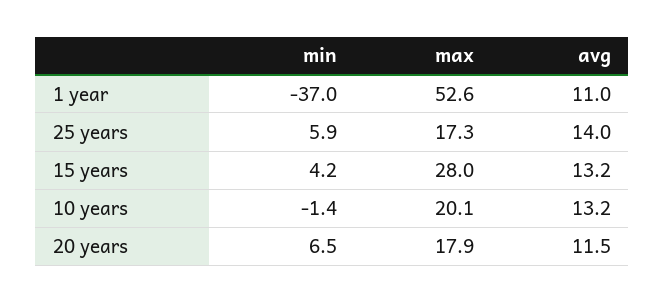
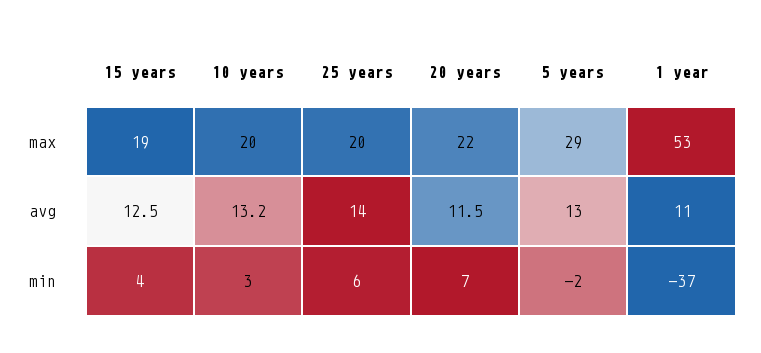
max, 25 years: 17.3 -> 20
max, 15 years: 28 -> 19
avg, 15 years: 13.2 -> 12.5
min, 10 years: -1.4 -> 3
max, 20 years: 17.9 -> 22
max, 5 years: none -> 29
avg, 5 years: none -> 13
min, 5 years: none -> -2

